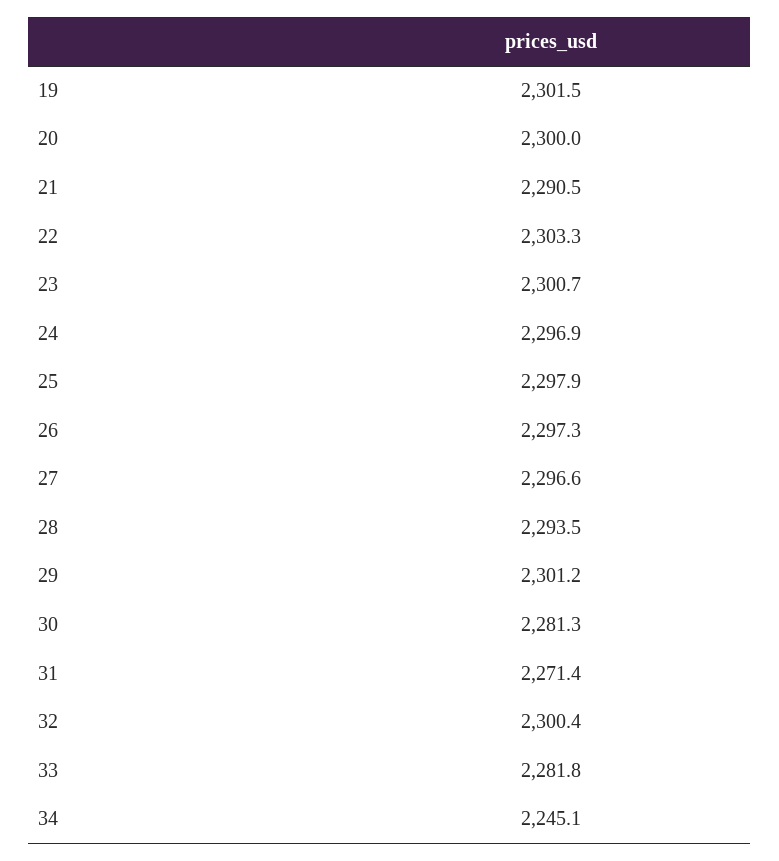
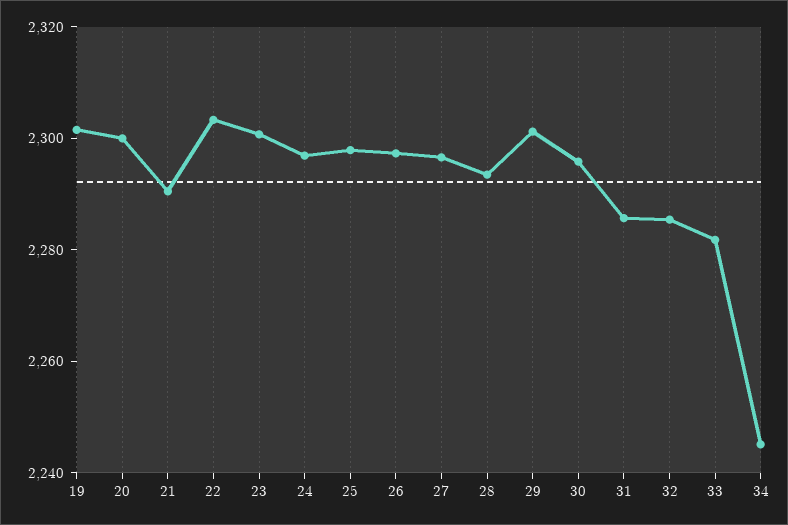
30: 2281.3 -> 2295
31: 2271.4 -> 2285
32: 2300.4 -> 2285

